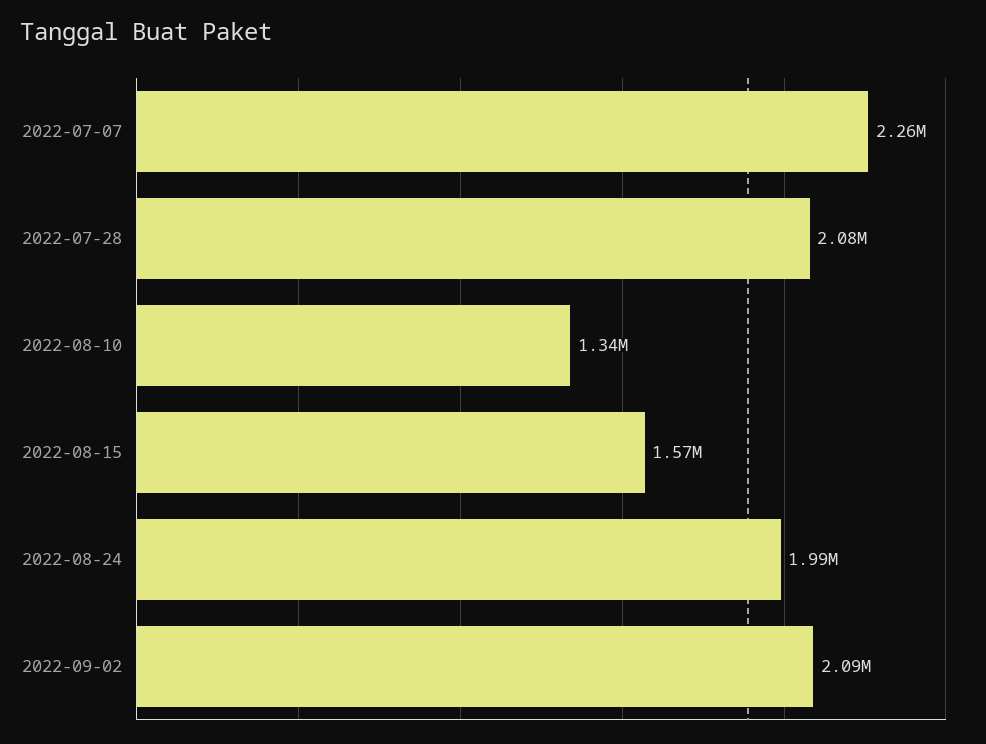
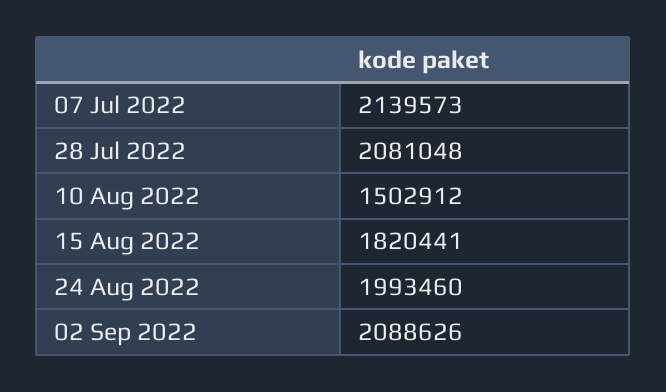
2022-07-07: 2260000 -> 2139573
2022-08-10: 1340000 -> 1502912
2022-08-15: 1570000 -> 1820441

